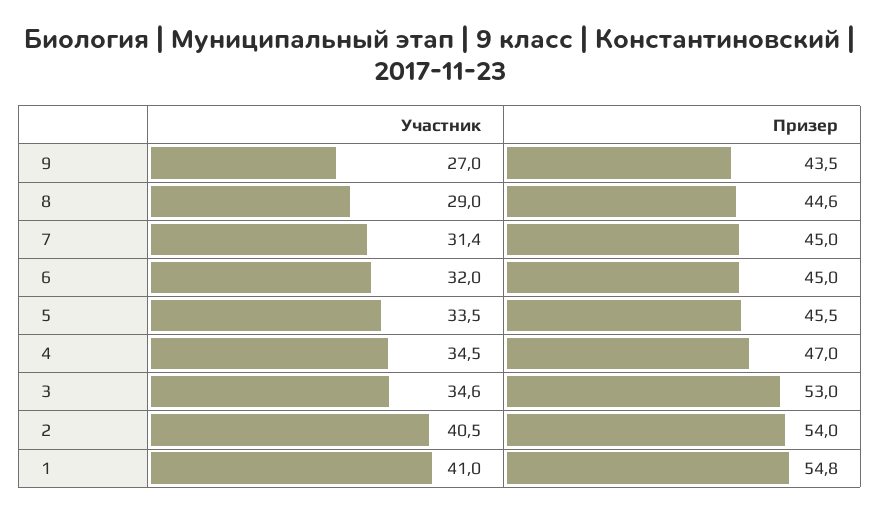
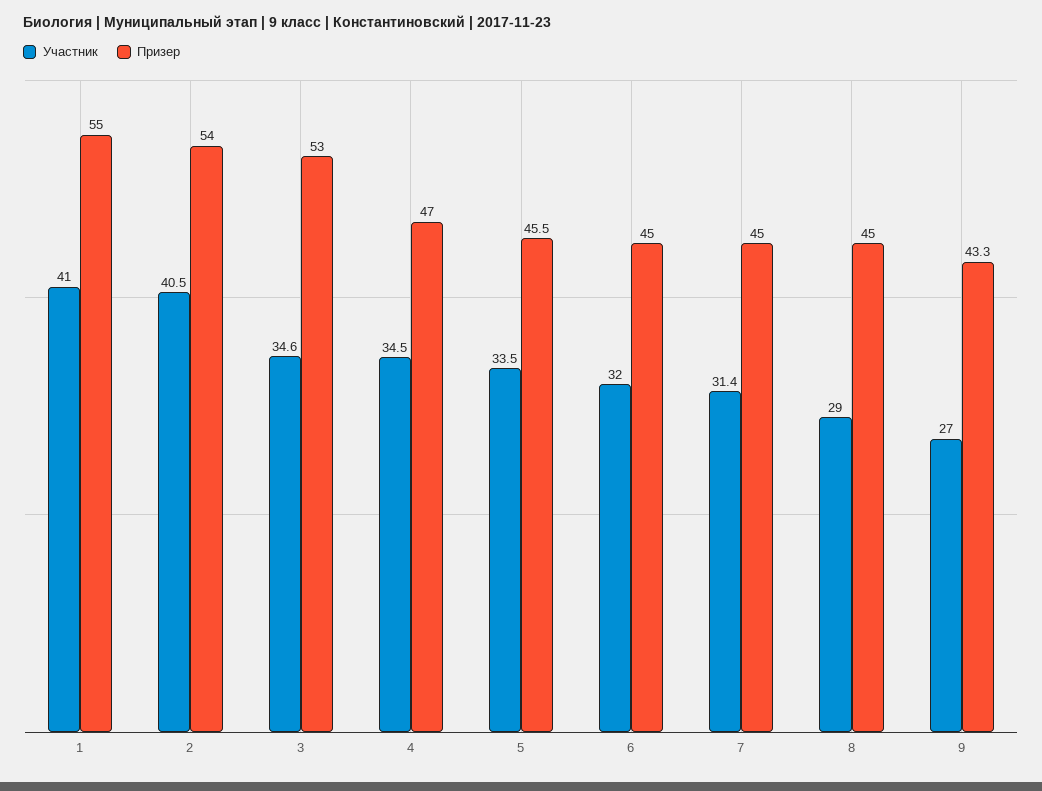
Призер, 9: 43.5 -> 43.3
Призер, 8: 44.6 -> 45
Призер, 1: 54.8 -> 55

